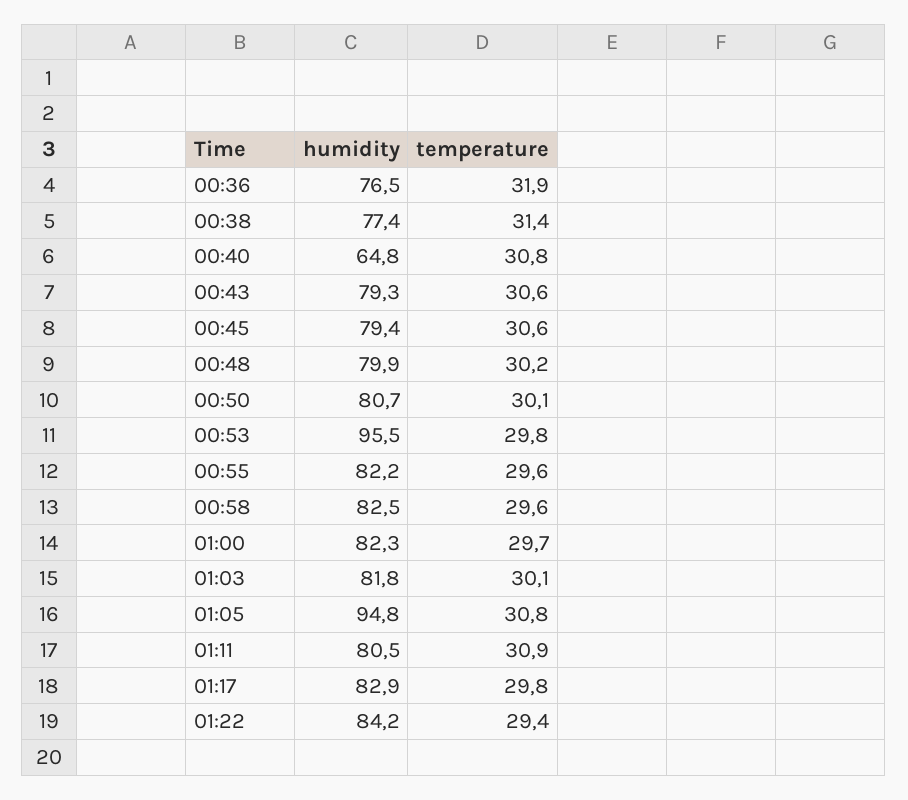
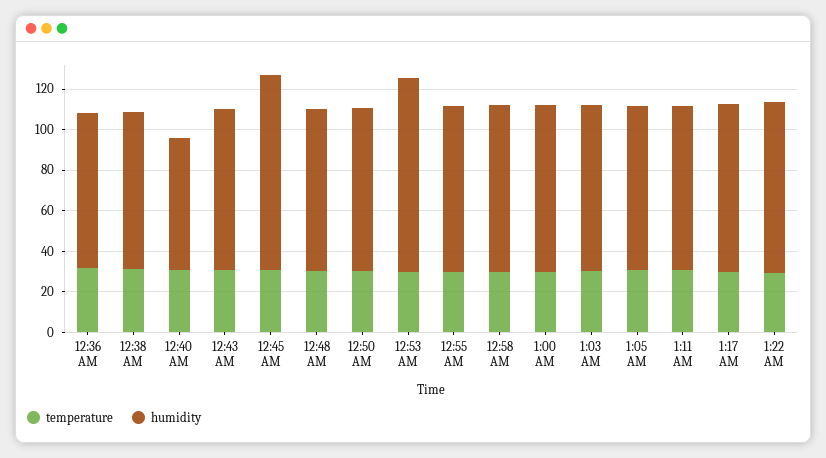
humidity, 00:45: 79.4 -> 95
humidity, 01:05: 94.8 -> 80

